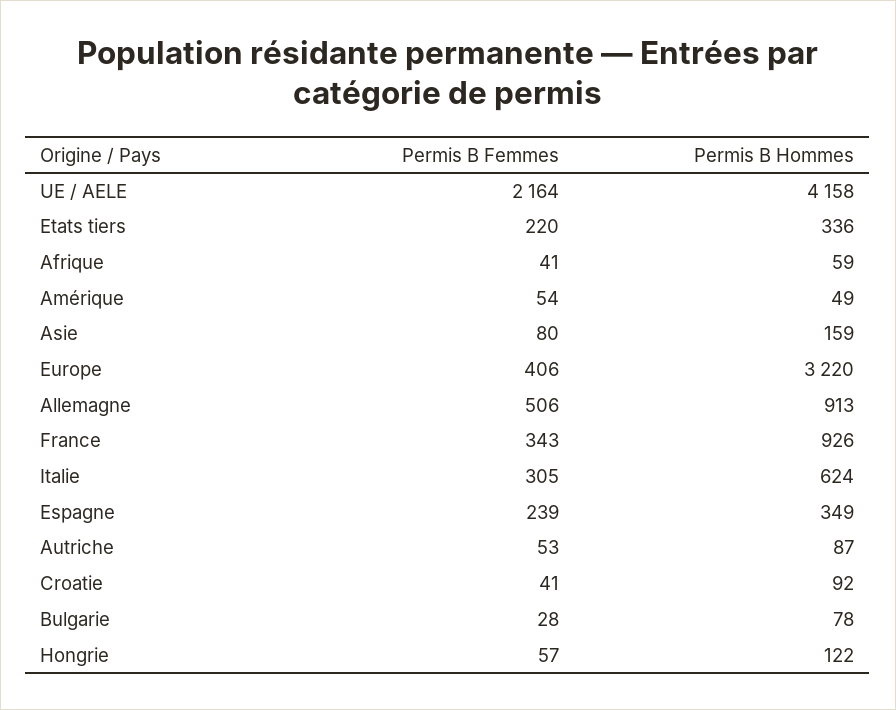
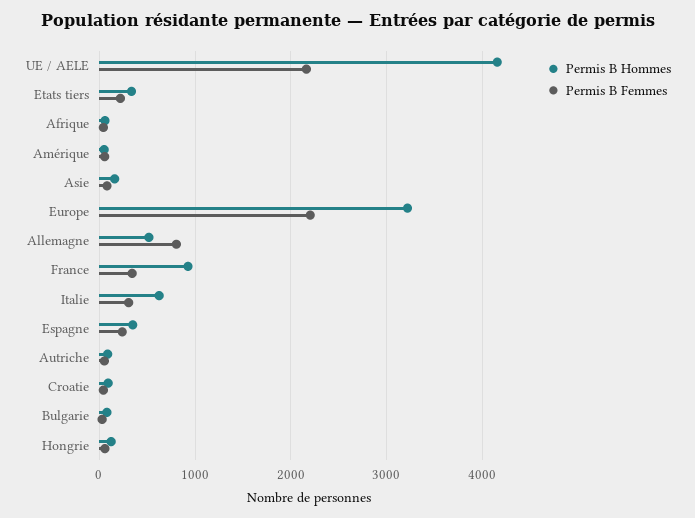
Permis B Femmes, Europe: 406 -> 2200
Permis B Femmes, Allemagne: 506 -> 800
Permis B Hommes, Allemagne: 913 -> 500

